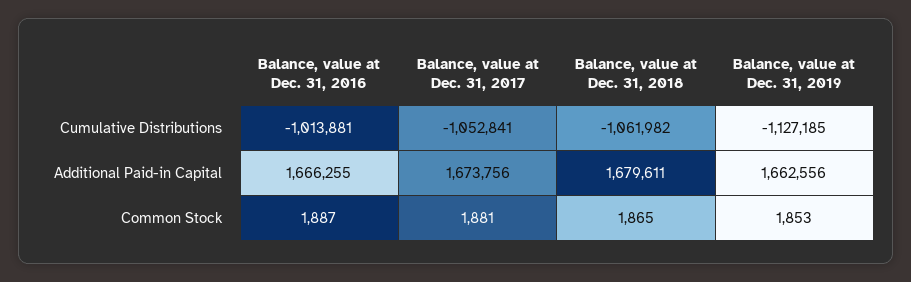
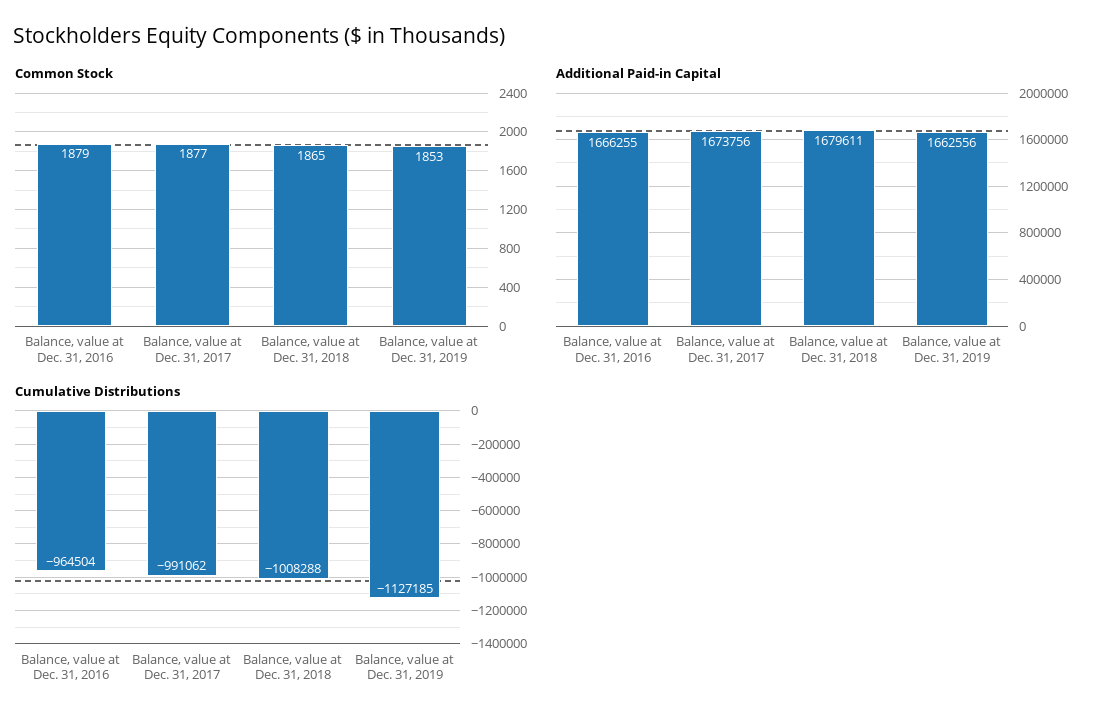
Cumulative Distributions, Balance, value at Dec. 31, 2016: -1013881 -> -964504
Cumulative Distributions, Balance, value at Dec. 31, 2017: -1052841 -> -991062
Cumulative Distributions, Balance, value at Dec. 31, 2018: -1061982 -> -1008288
Common Stock, Balance, value at Dec. 31, 2016: 1887 -> 1879
Common Stock, Balance, value at Dec. 31, 2017: 1881 -> 1877

